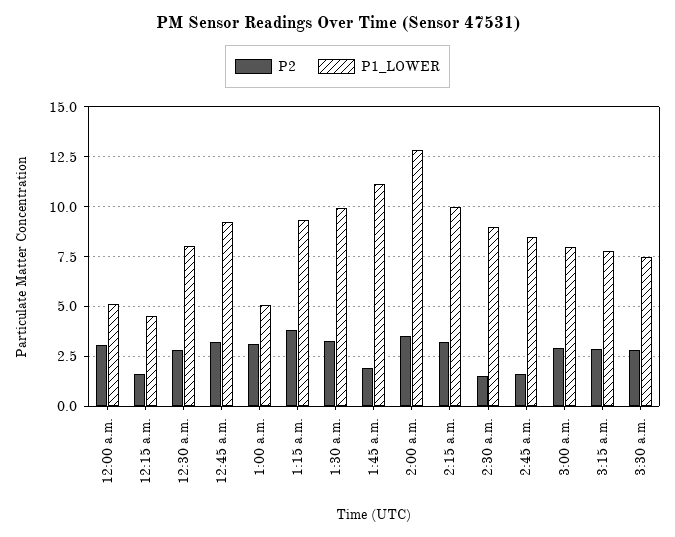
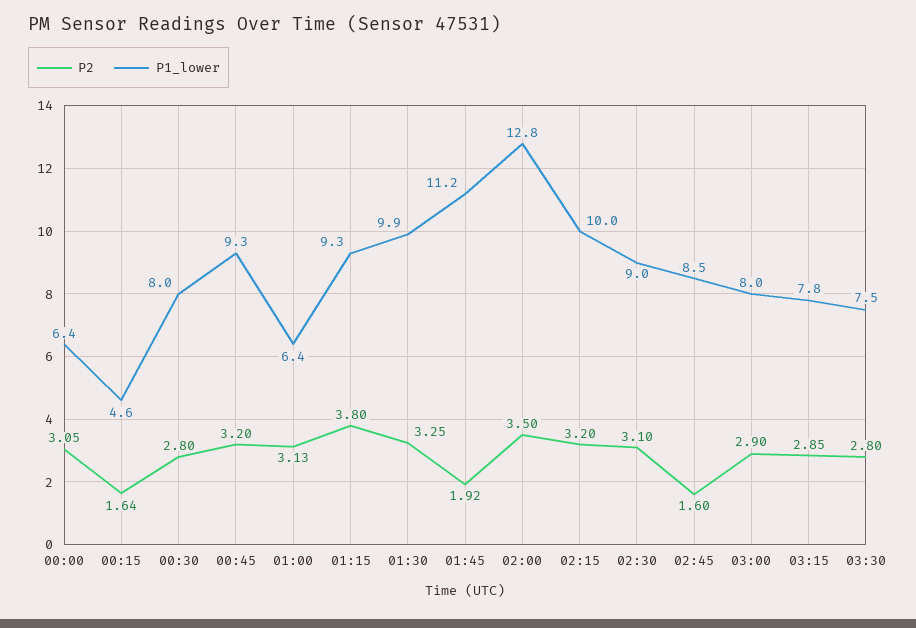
P1_LOWER, 12:00 a.m.: 5 -> 6.4
P1_LOWER, 1:00 a.m.: 5 -> 6.4
P2, 2:30 a.m.: 1.5 -> 3.1

